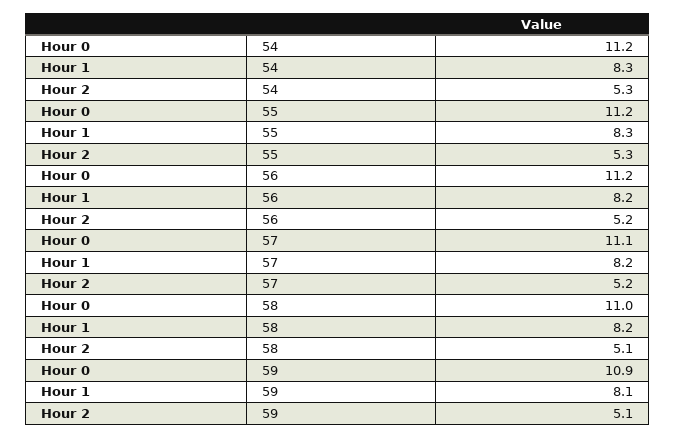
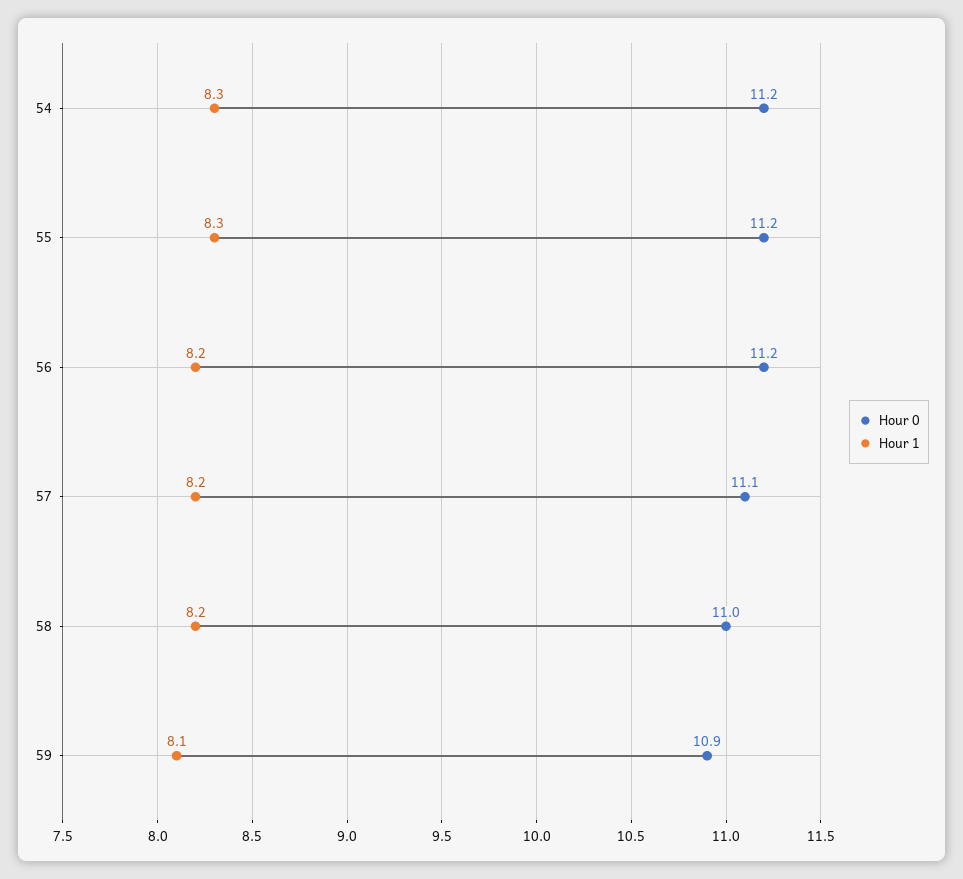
Hour 2, 54: 5.3 -> none
Hour 2, 55: 5.3 -> none
Hour 2, 56: 5.2 -> none
Hour 2, 57: 5.2 -> none
Hour 2, 58: 5.1 -> none
Hour 2, 59: 5.1 -> none

